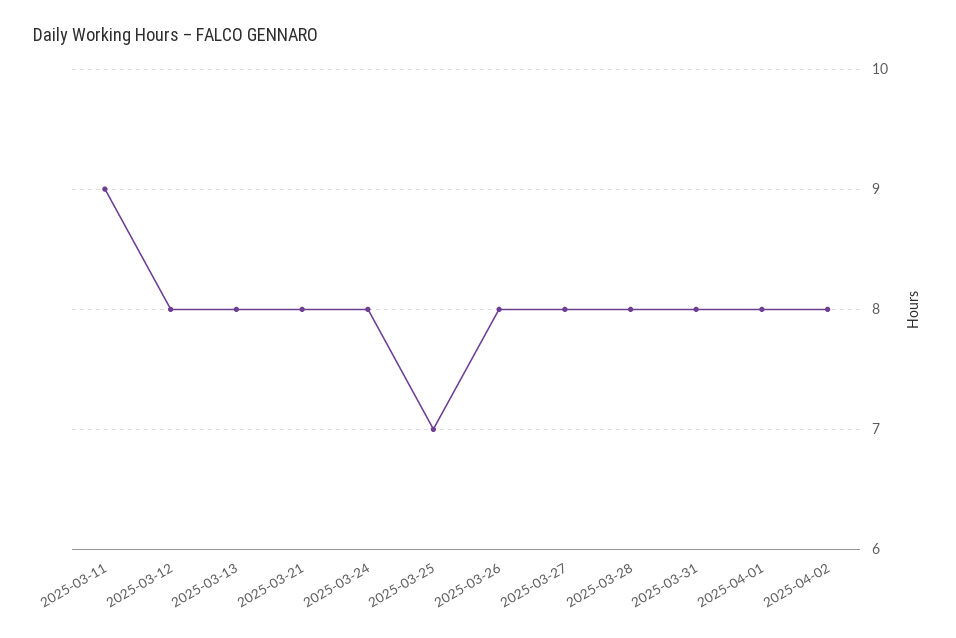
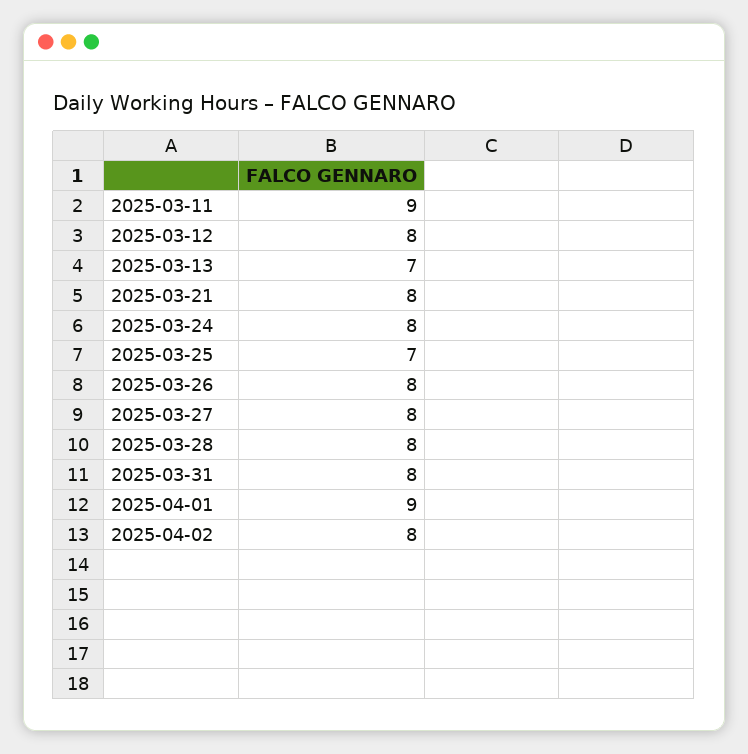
2025-03-13: 8 -> 7
2025-04-01: 8 -> 9

